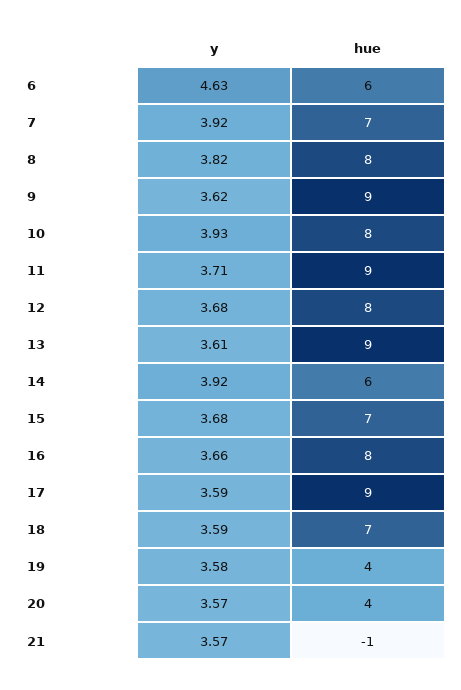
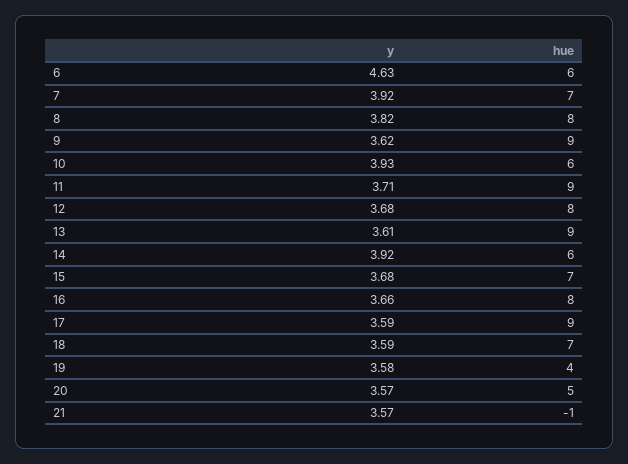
hue, 10: 8 -> 6
hue, 20: 4 -> 5

